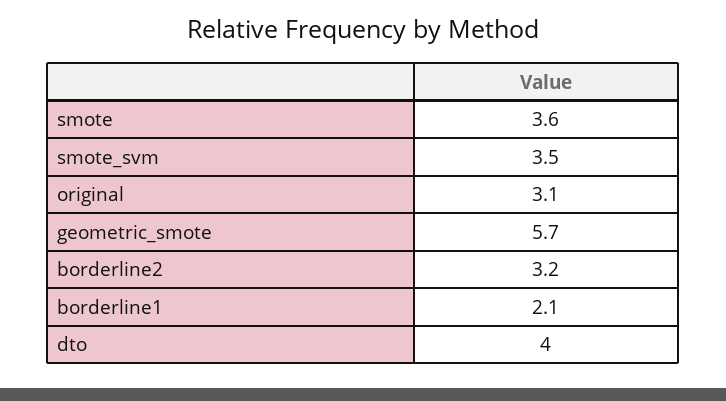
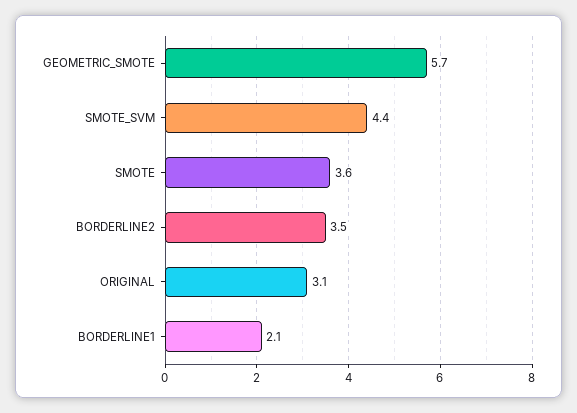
smote_svm: 3.5 -> 4.4
borderline2: 3.2 -> 3.5
dto: 4 -> none

